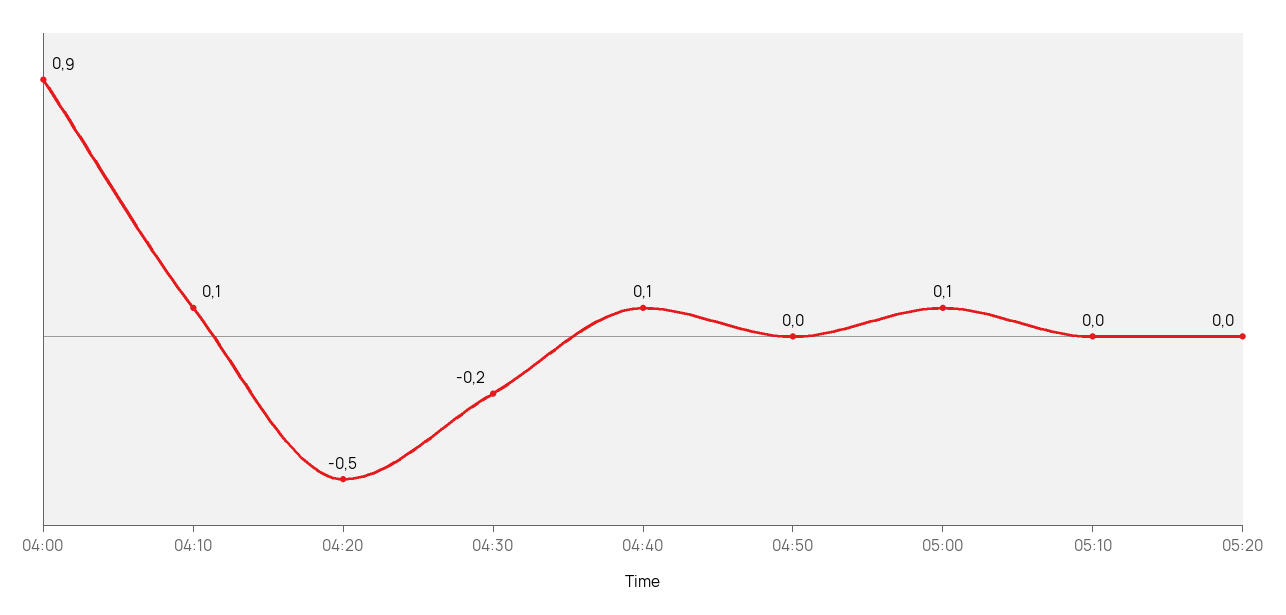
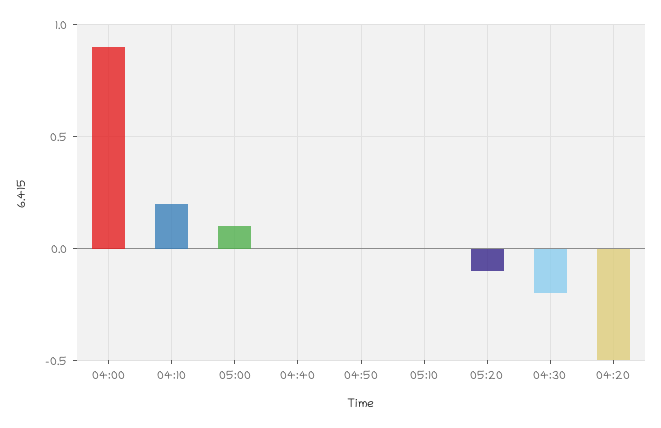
04:10: 0.1 -> 0.2
04:40: 0.1 -> 0
05:20: 0 -> -0.1

